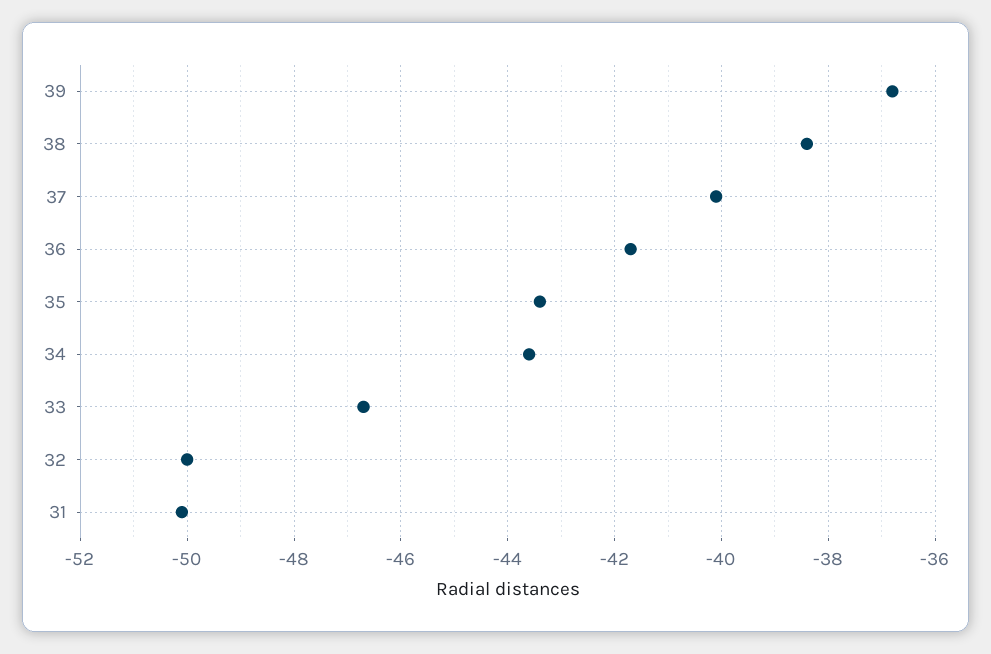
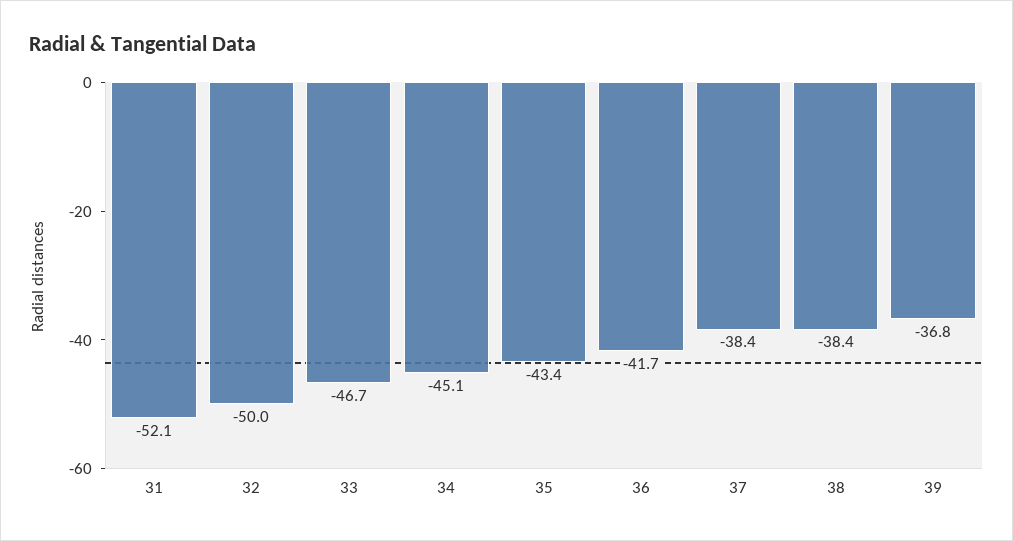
37: -40 -> -38.4
34: -43.5 -> -45.1
31: -50 -> -52.1

